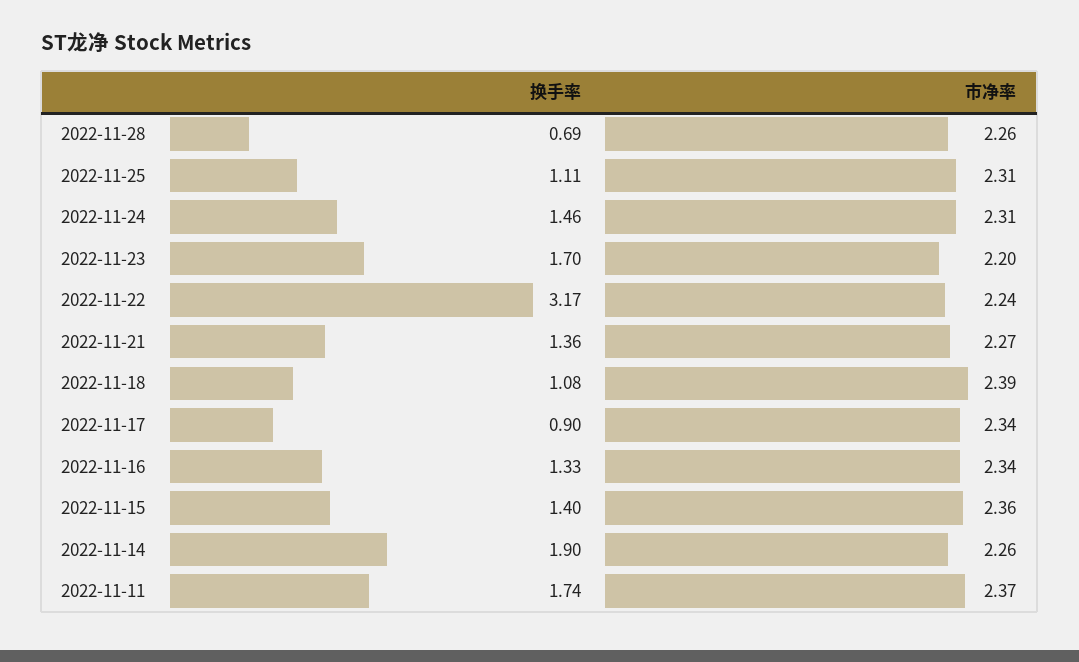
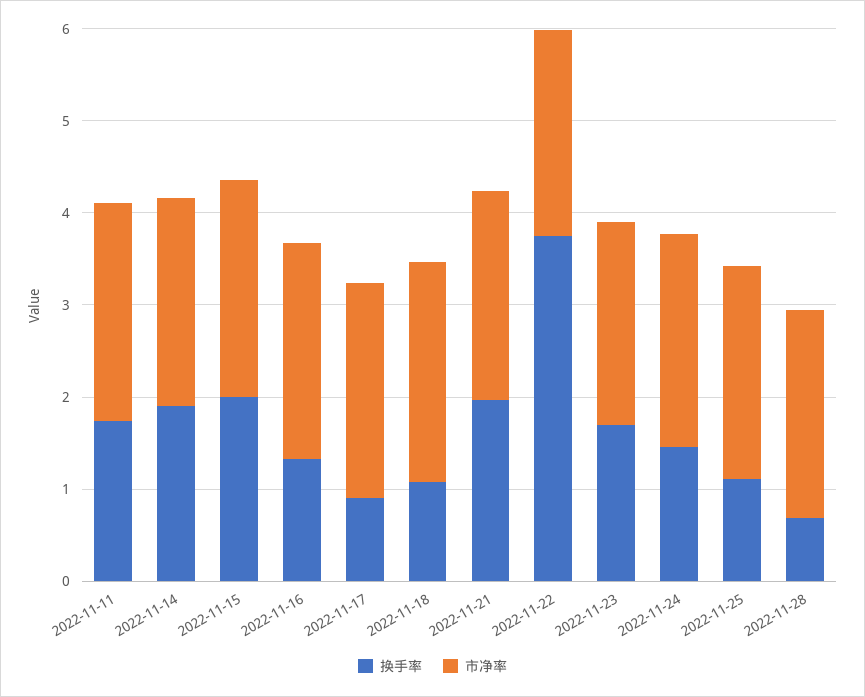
换手率, 2022-11-22: 3.17 -> 3.8
换手率, 2022-11-21: 1.36 -> 2
换手率, 2022-11-15: 1.4 -> 2

